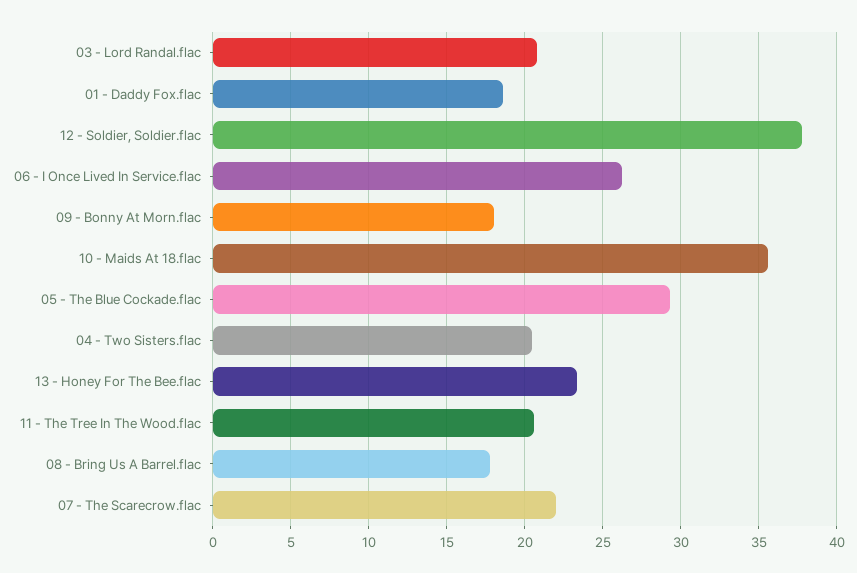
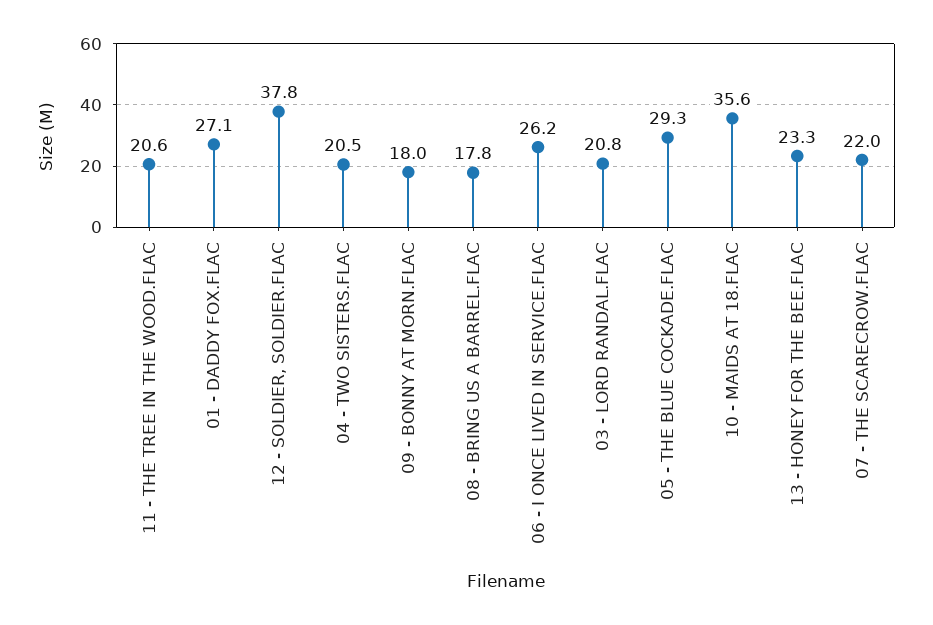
01 - Daddy Fox.flac: 18.5 -> 27.1

